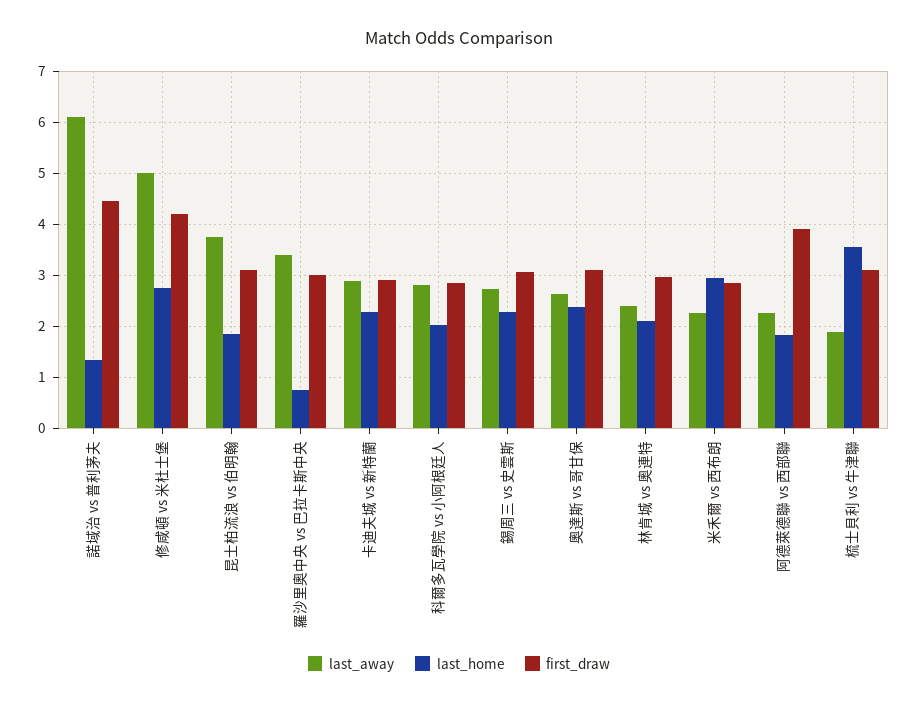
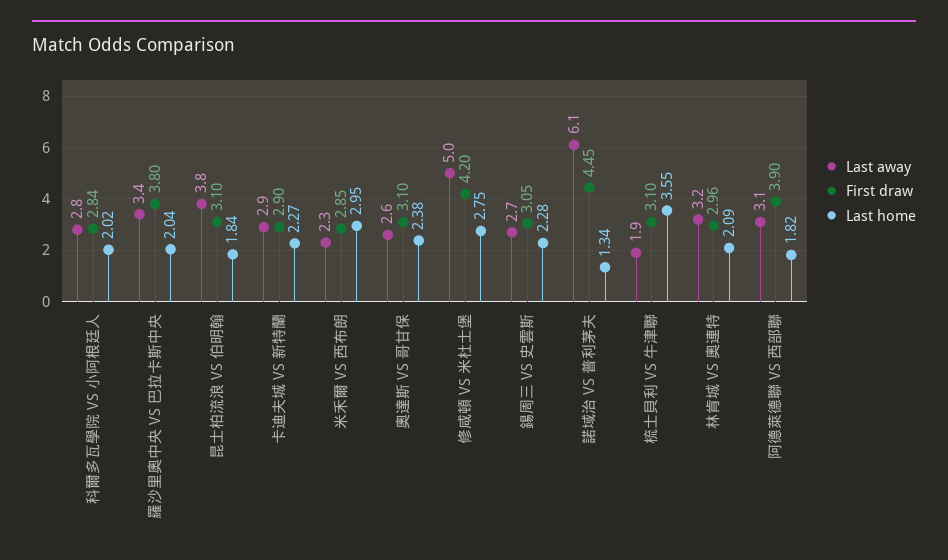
last_home, 羅沙里奧中央 vs 巴拉卡斯中央: 0.8 -> 2.04
first_draw, 羅沙里奧中央 vs 巴拉卡斯中央: 3 -> 3.8
last_away, 林肯城 vs 奧連特: 2.4 -> 3.2
last_away, 阿德萊德聯 vs 西部聯: 2.2 -> 3.1

